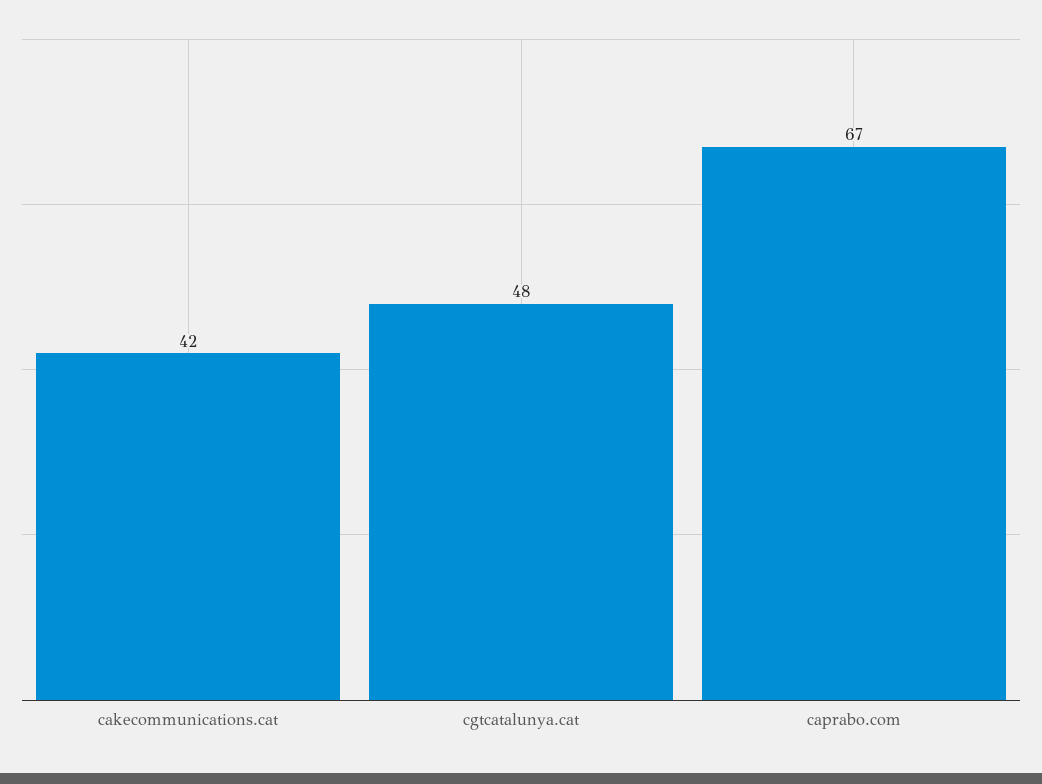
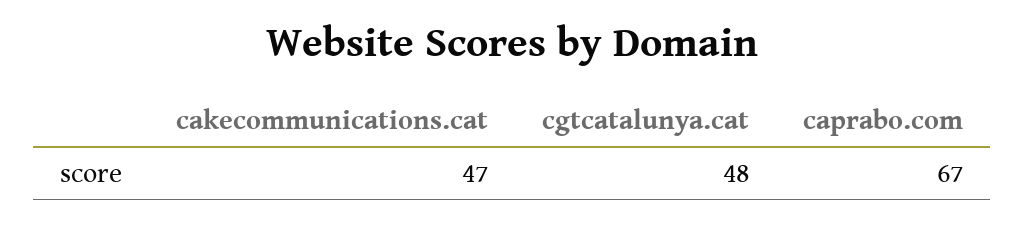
cakecommunications.cat: 42 -> 47

